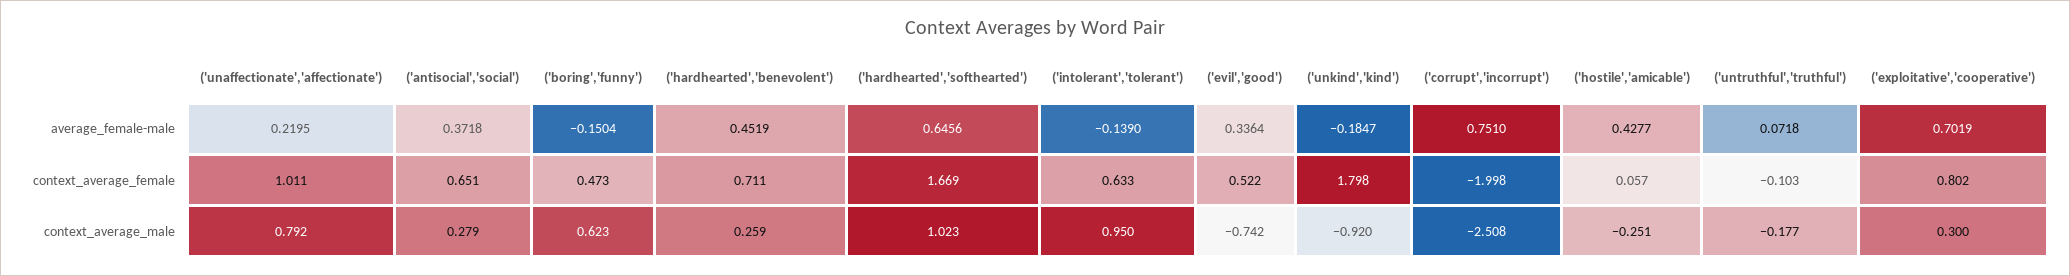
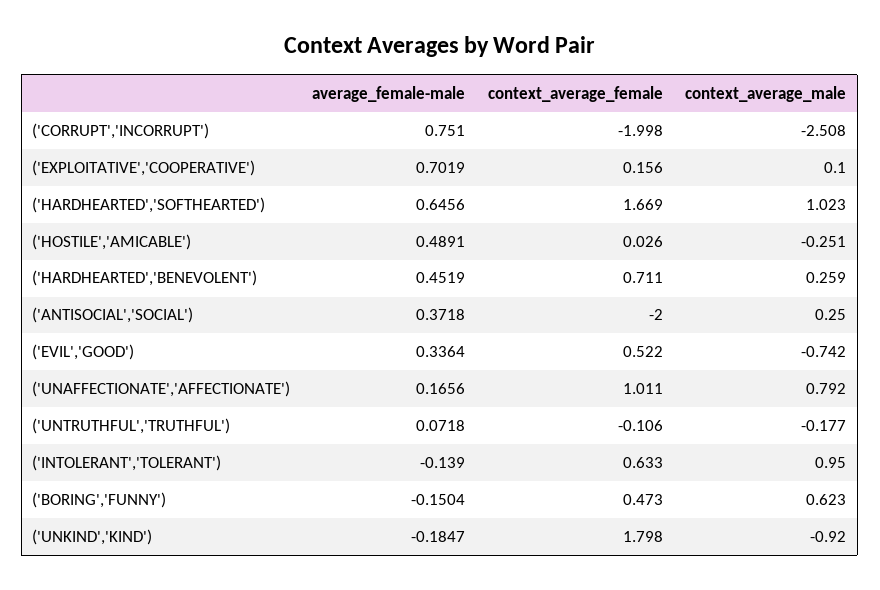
('unaffectionate','affectionate'), average_female-male: 0.2195 -> 0.1656
('hostile','amicable'), average_female-male: 0.4277 -> 0.4891
('antisocial','social'), context_average_female: 0.651 -> -2
('hostile','amicable'), context_average_female: 0.057 -> 0.026
('untruthful','truthful'), context_average_female: -0.103 -> -0.106
('exploitative','cooperative'), context_average_female: 0.802 -> 0.156
('antisocial','social'), context_average_male: 0.279 -> 0.25
('exploitative','cooperative'), context_average_male: 0.3 -> 0.1

